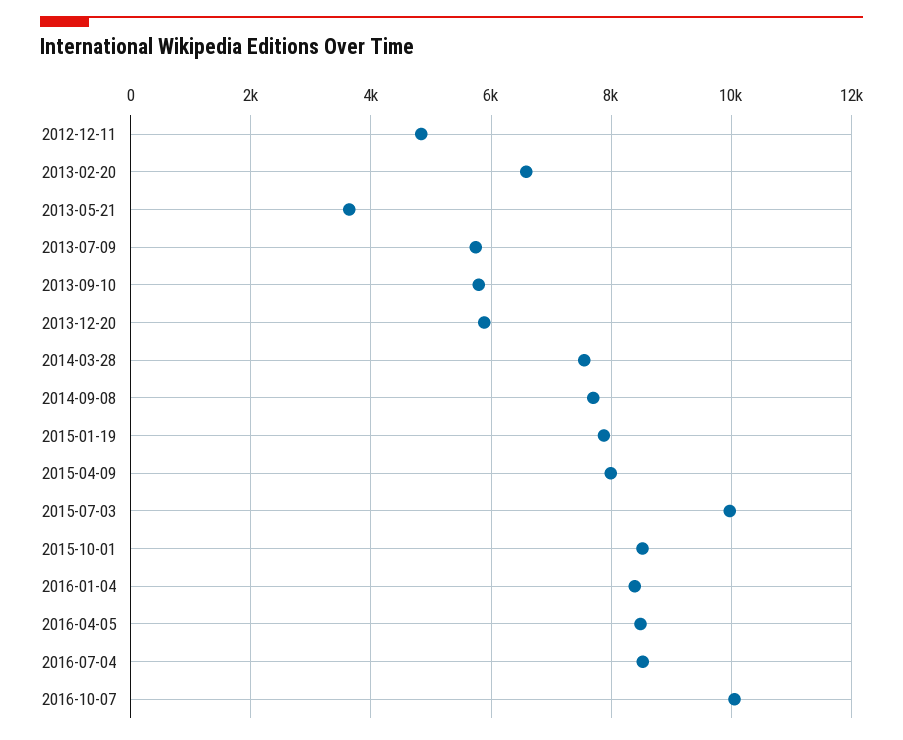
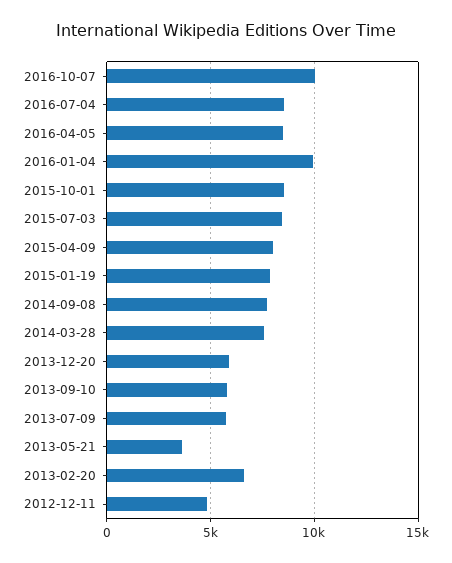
2015-07-03: 10000 -> 8500
2016-01-04: 8400 -> 10000

